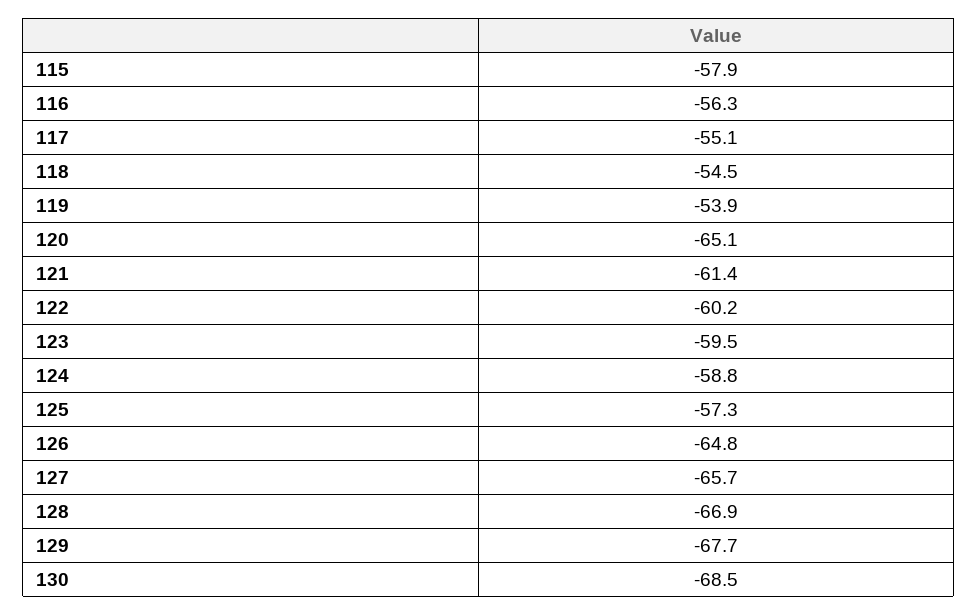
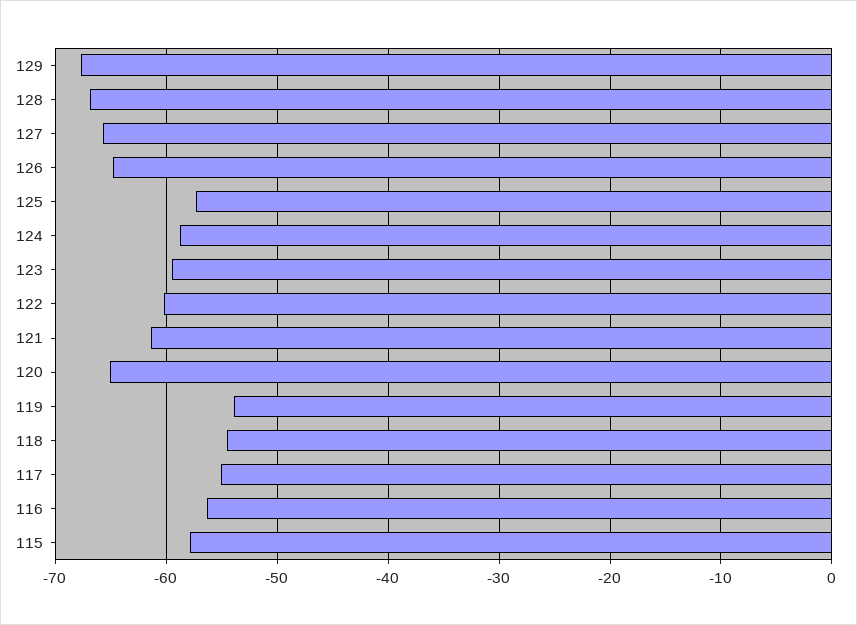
130: -68.5 -> none

